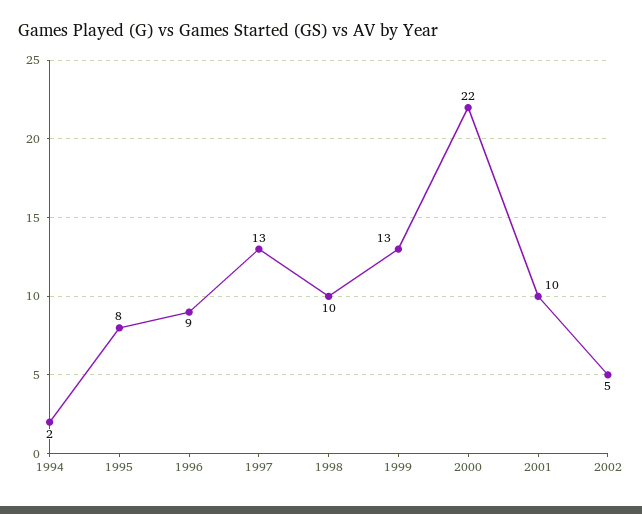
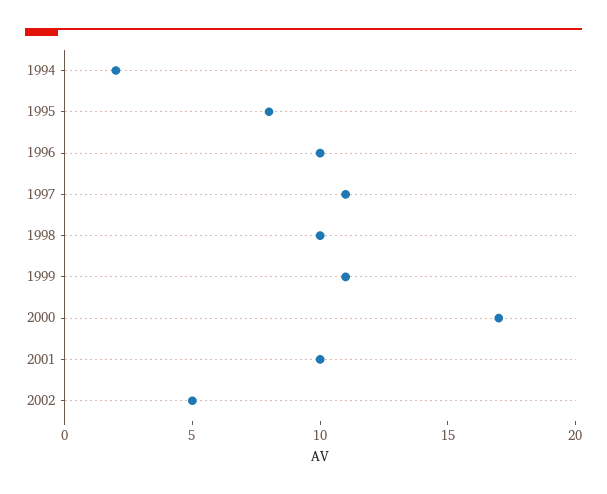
1996: 9 -> 10
1997: 13 -> 11
1999: 13 -> 11
2000: 22 -> 17

